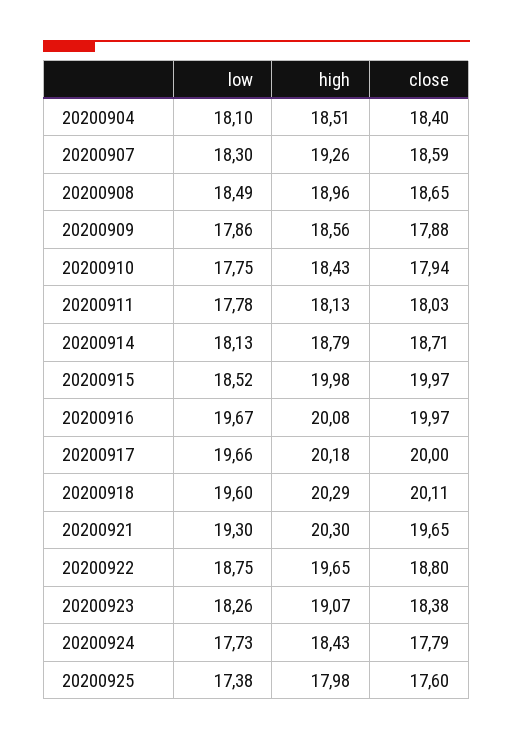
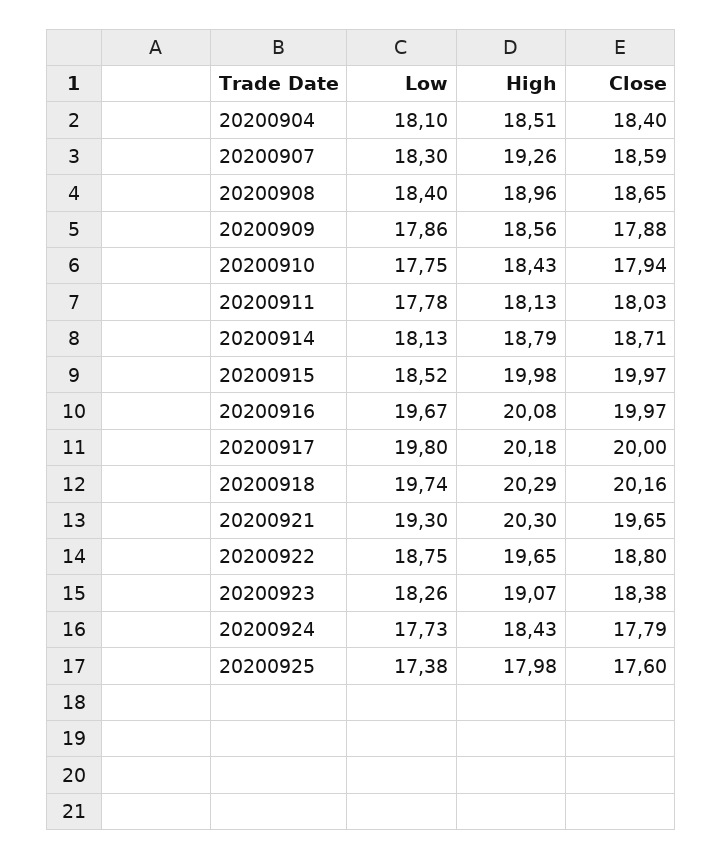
low, 20200908: 18.49 -> 18.4
low, 20200917: 19.66 -> 19.8
low, 20200918: 19.6 -> 19.74
close, 20200918: 20.11 -> 20.16

